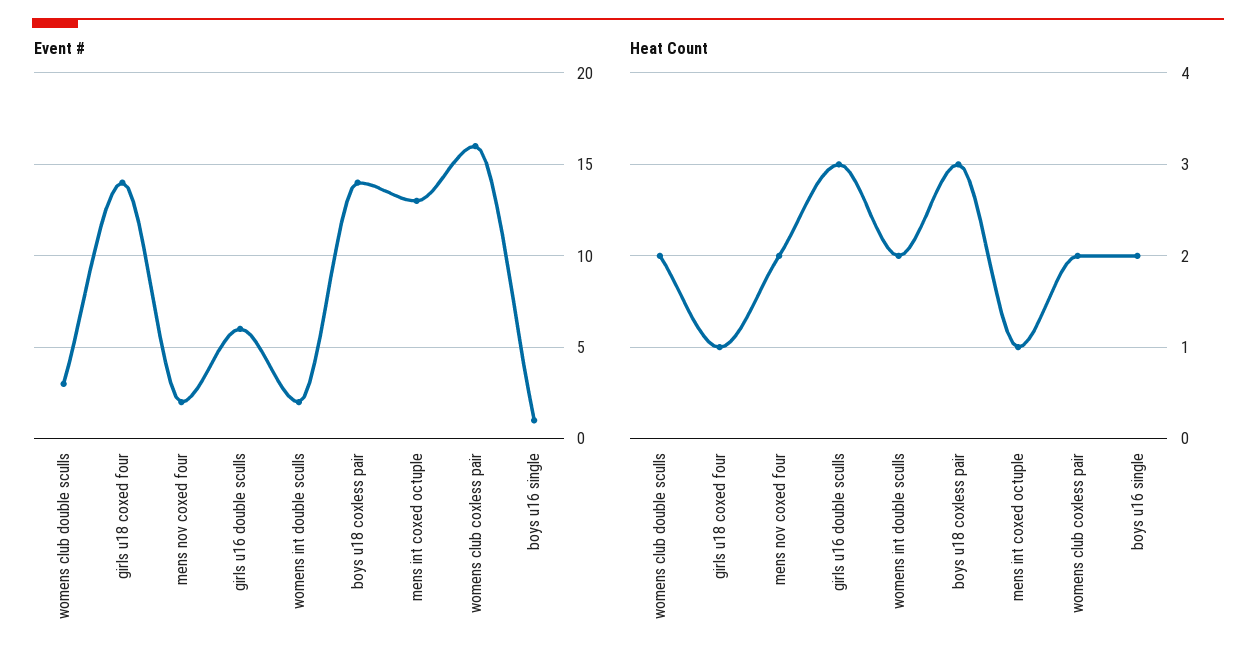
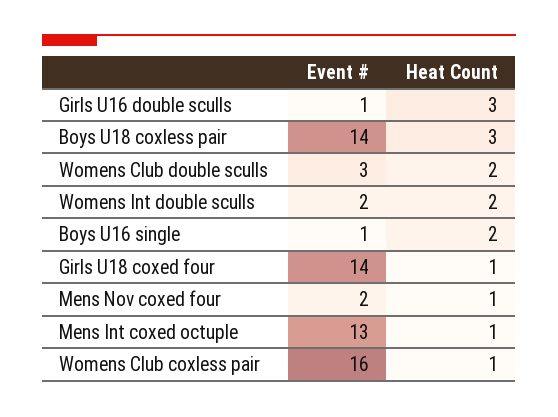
Event #, girls u16 double sculls: 6 -> 1
Heat Count, mens nov coxed four: 2 -> 1
Heat Count, womens club coxless pair: 2 -> 1

